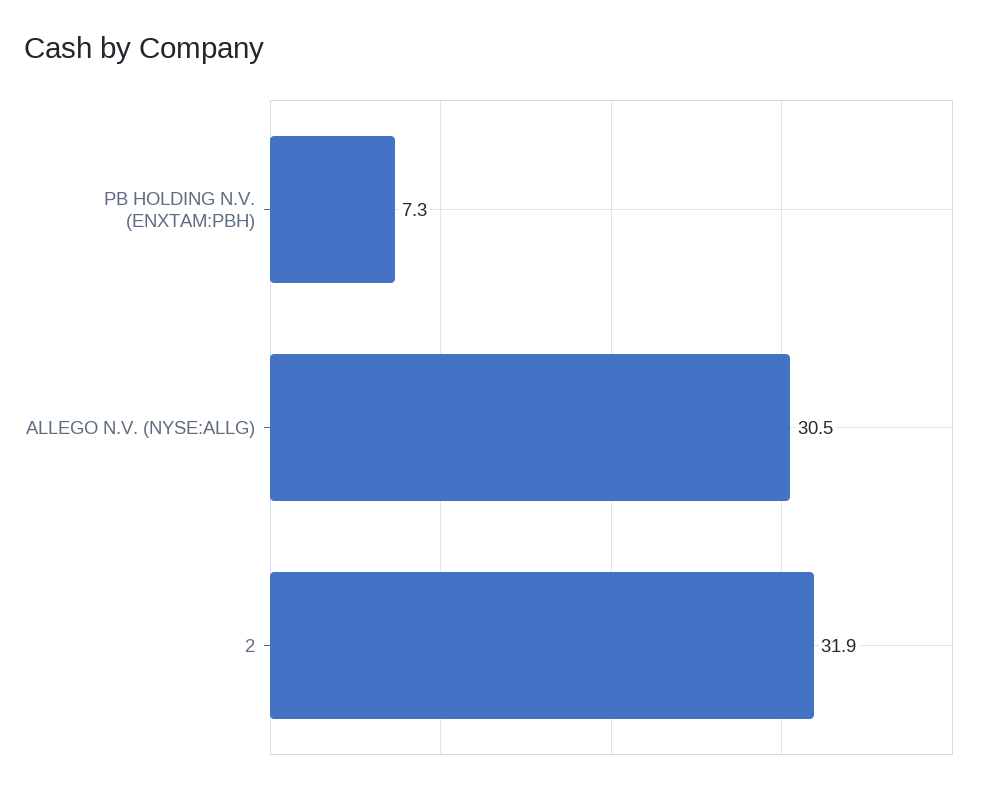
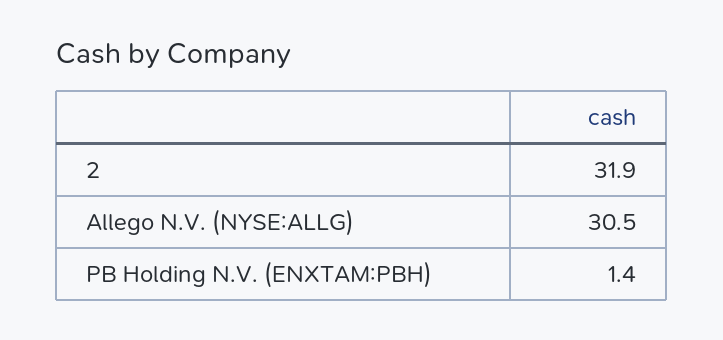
PB HOLDING N.V. (ENXTAM:PBH): 7.3 -> 1.4

